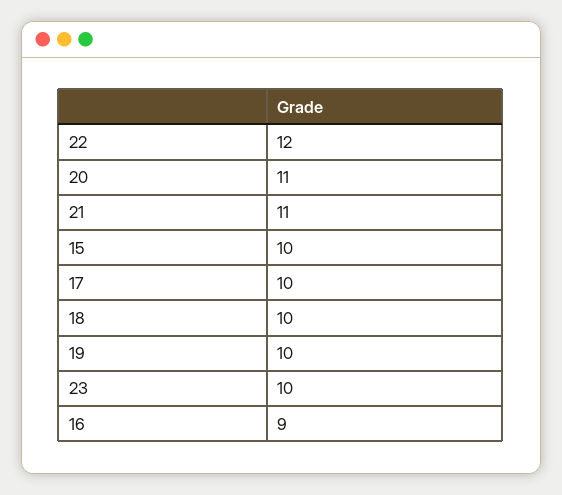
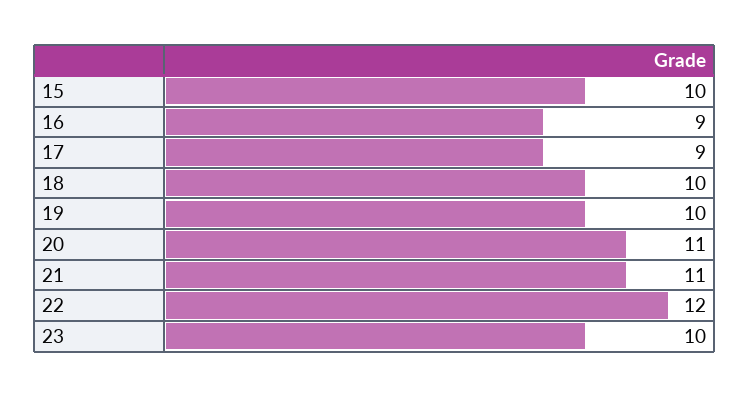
17: 10 -> 9

